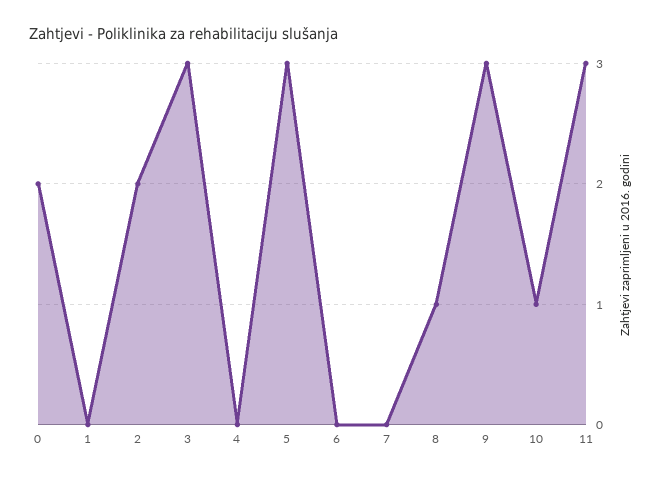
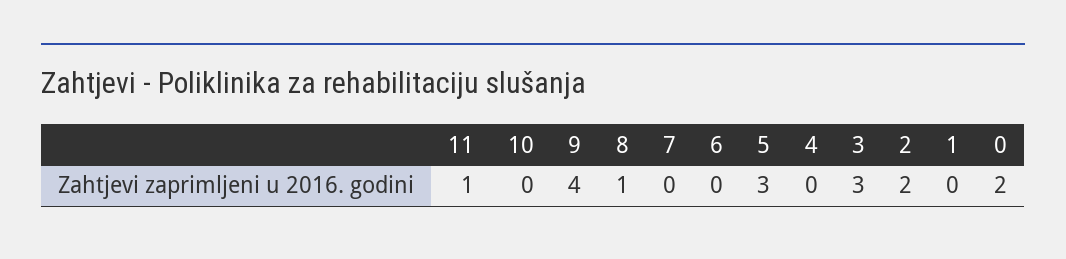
9: 3 -> 4
10: 1 -> 0
11: 3 -> 1

